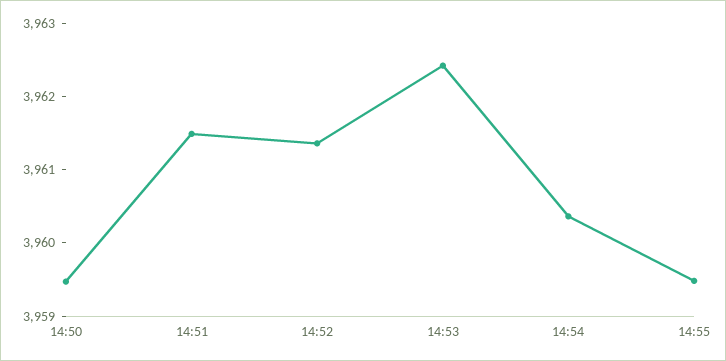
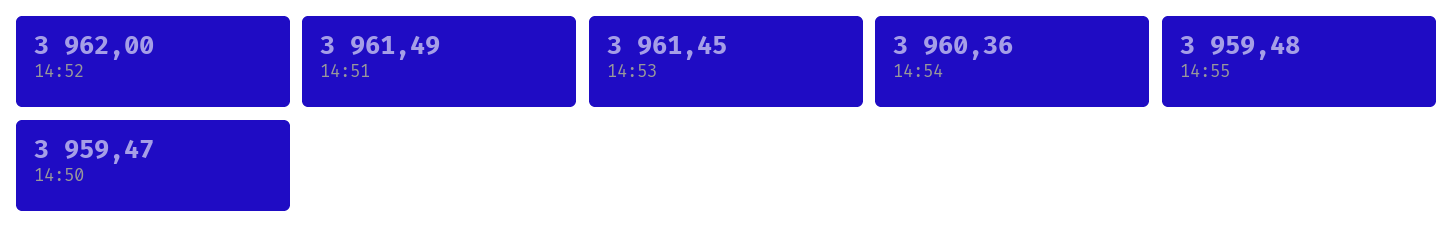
14:52: 3961.4 -> 3962
14:53: 3962.4 -> 3961.45

